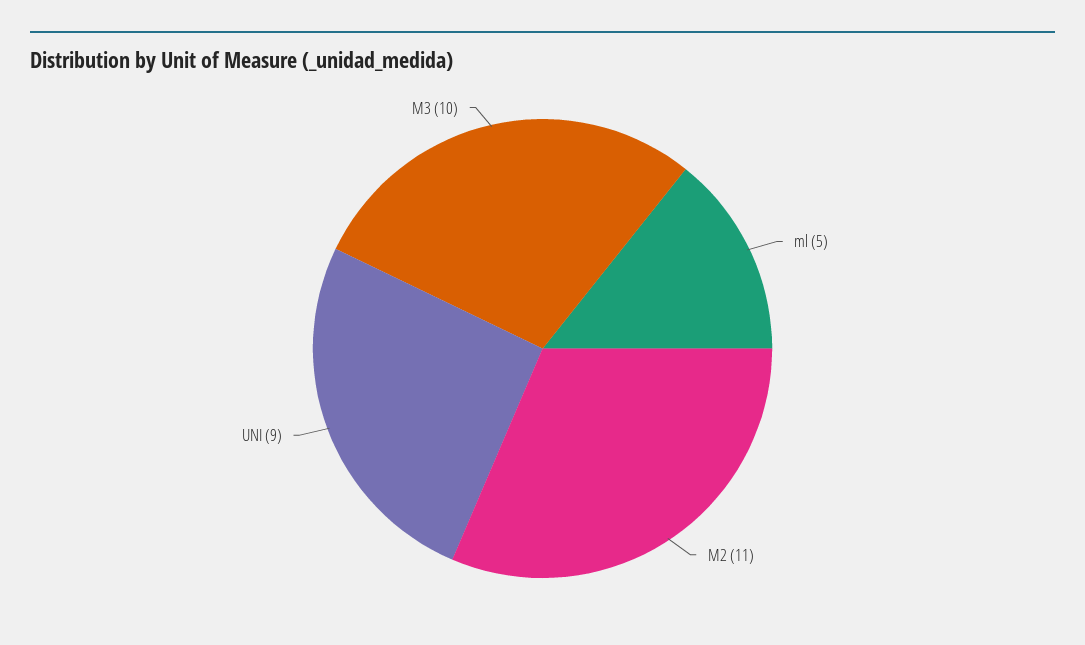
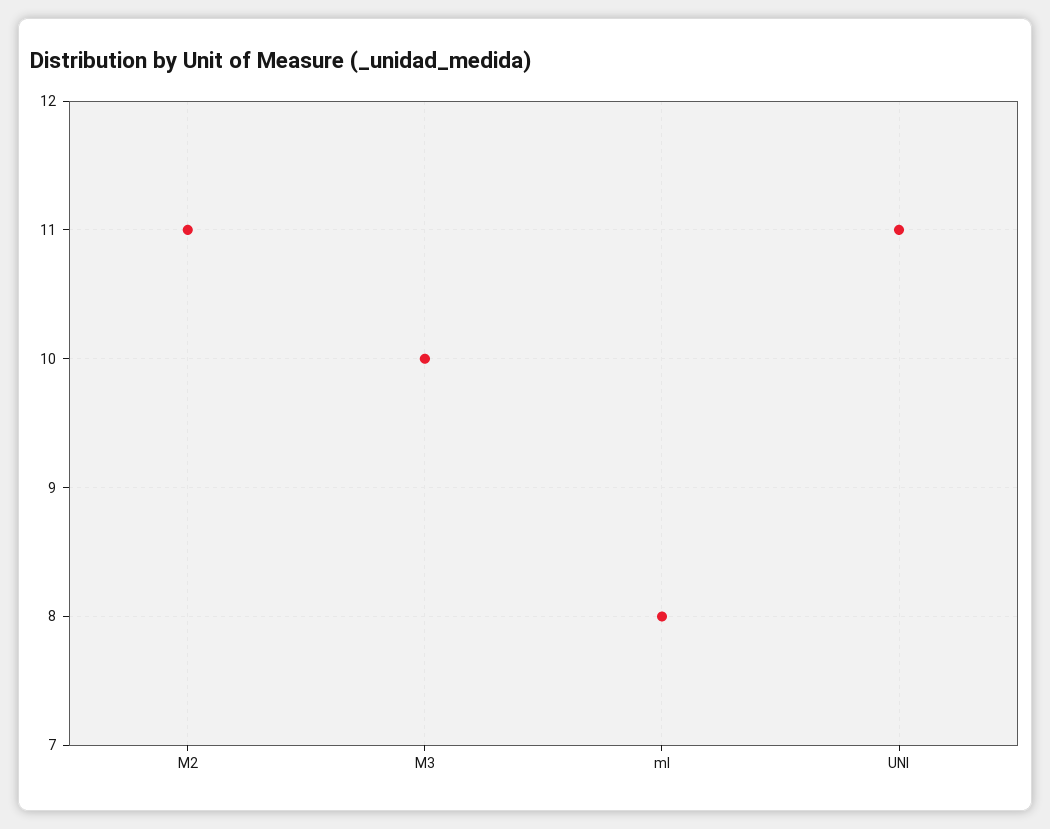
ml: 5 -> 8
UNI: 9 -> 11

